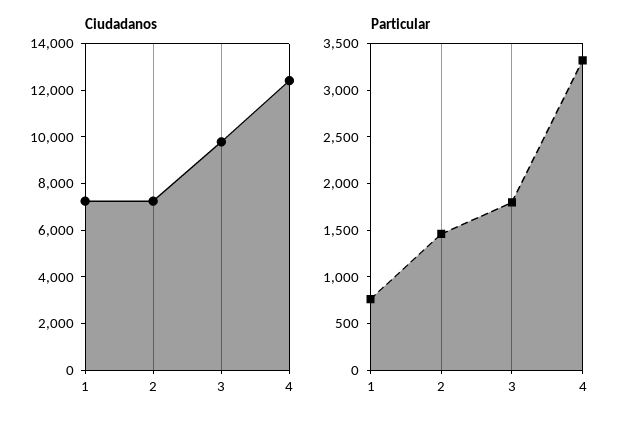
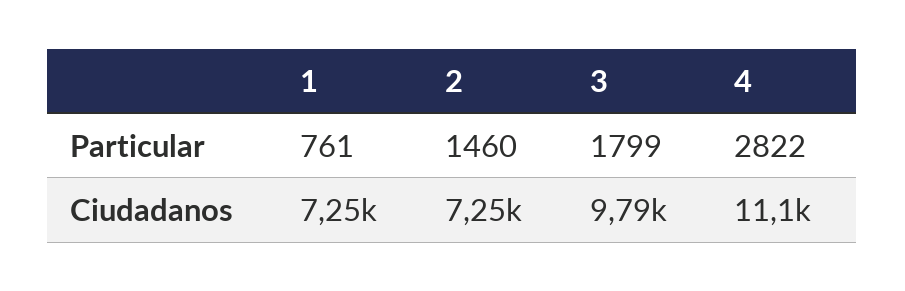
Ciudadanos, 4: 12500 -> 11100
Particular, 4: 3300 -> 2822

